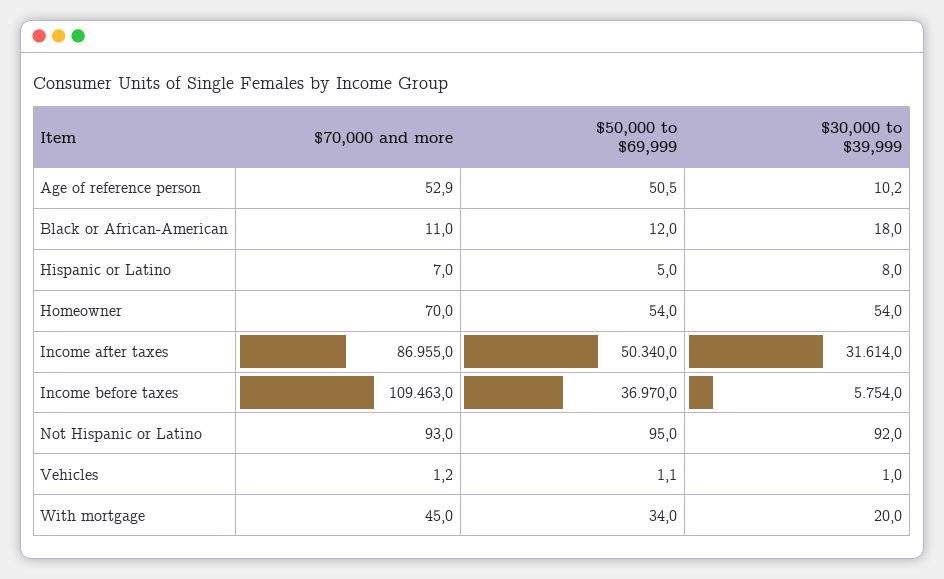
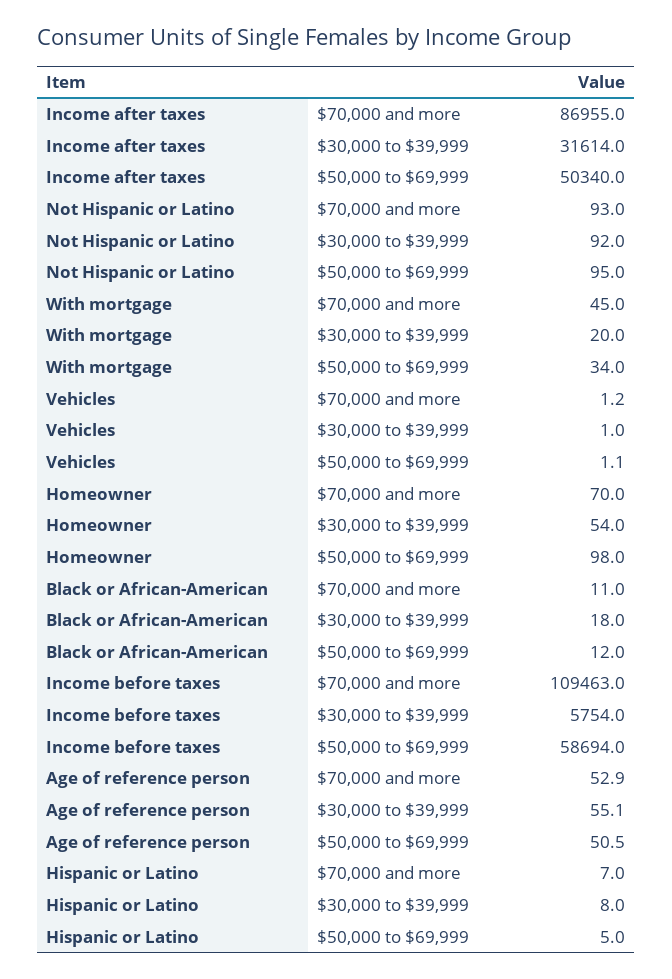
$30,000 to $39,999, Age of reference person: 10.2 -> 55.1
$50,000 to $69,999, Homeowner: 54 -> 98
$50,000 to $69,999, Income before taxes: 36970 -> 58694

